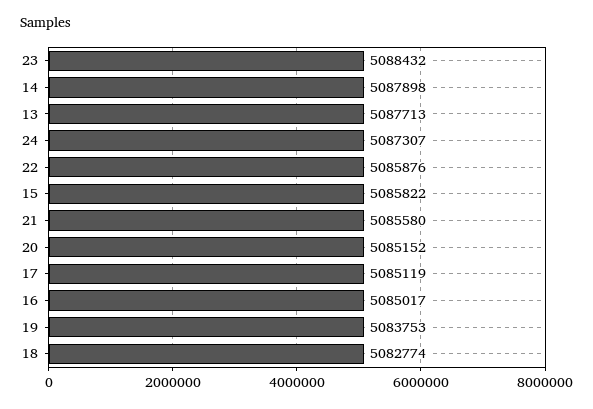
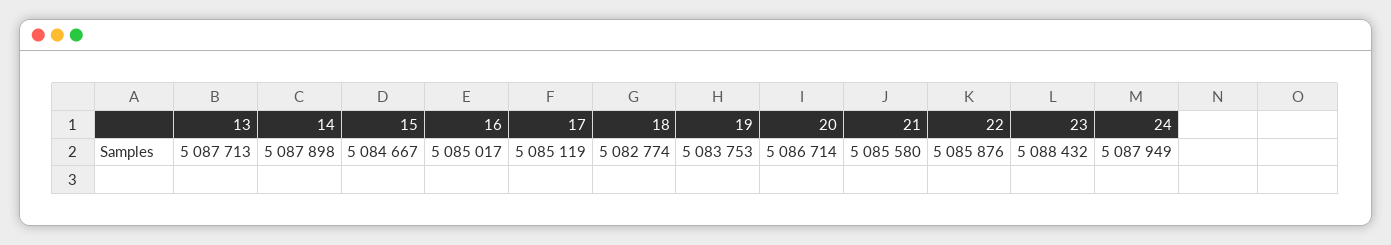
24: 5087307 -> 5087949
15: 5085822 -> 5084667
20: 5085152 -> 5086714

